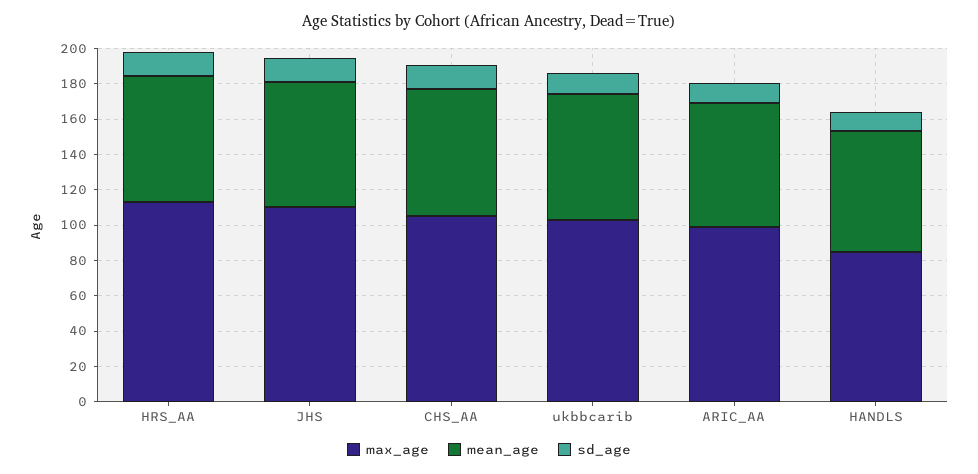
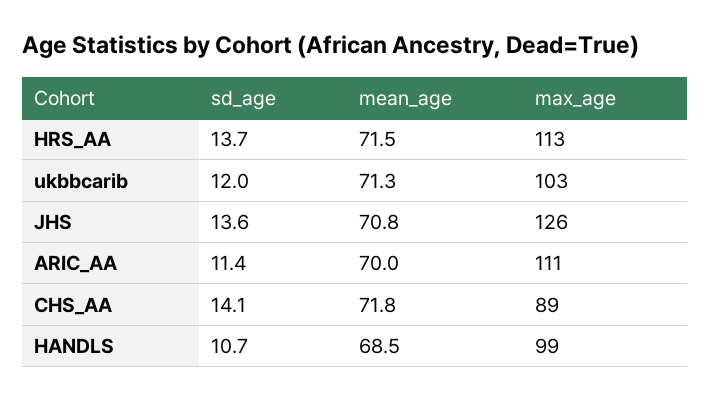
max_age, JHS: 110 -> 126
max_age, CHS_AA: 105 -> 89
max_age, ARIC_AA: 100 -> 111
max_age, HANDLS: 85 -> 99

